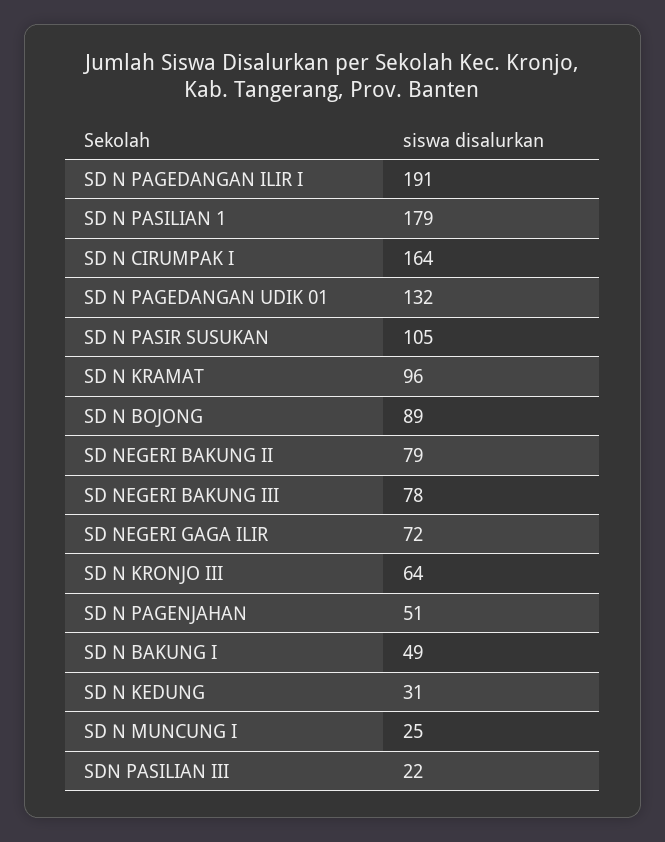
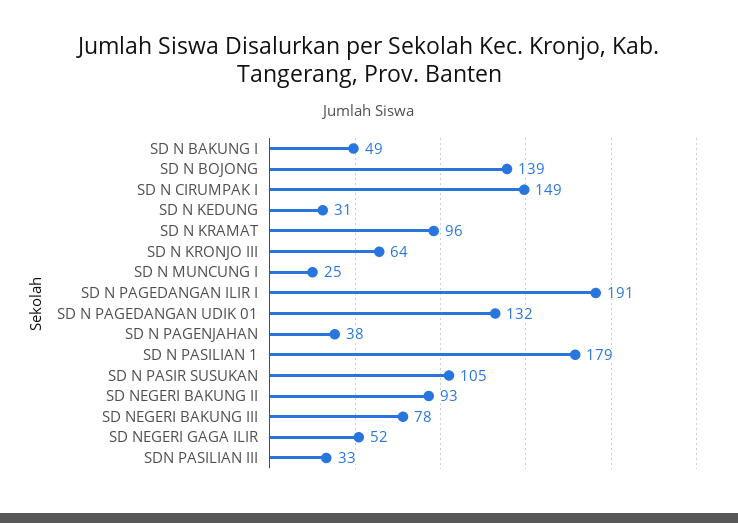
SD N CIRUMPAK I: 164 -> 149
SD N BOJONG: 89 -> 139
SD NEGERI BAKUNG II: 79 -> 93
SD NEGERI GAGA ILIR: 72 -> 52
SD N PAGENJAHAN: 51 -> 38
SDN PASILIAN III: 22 -> 33

